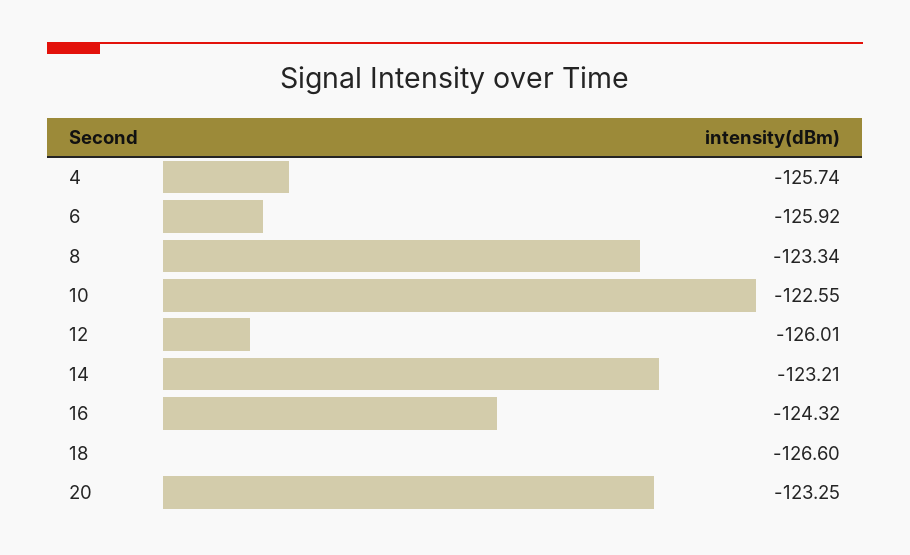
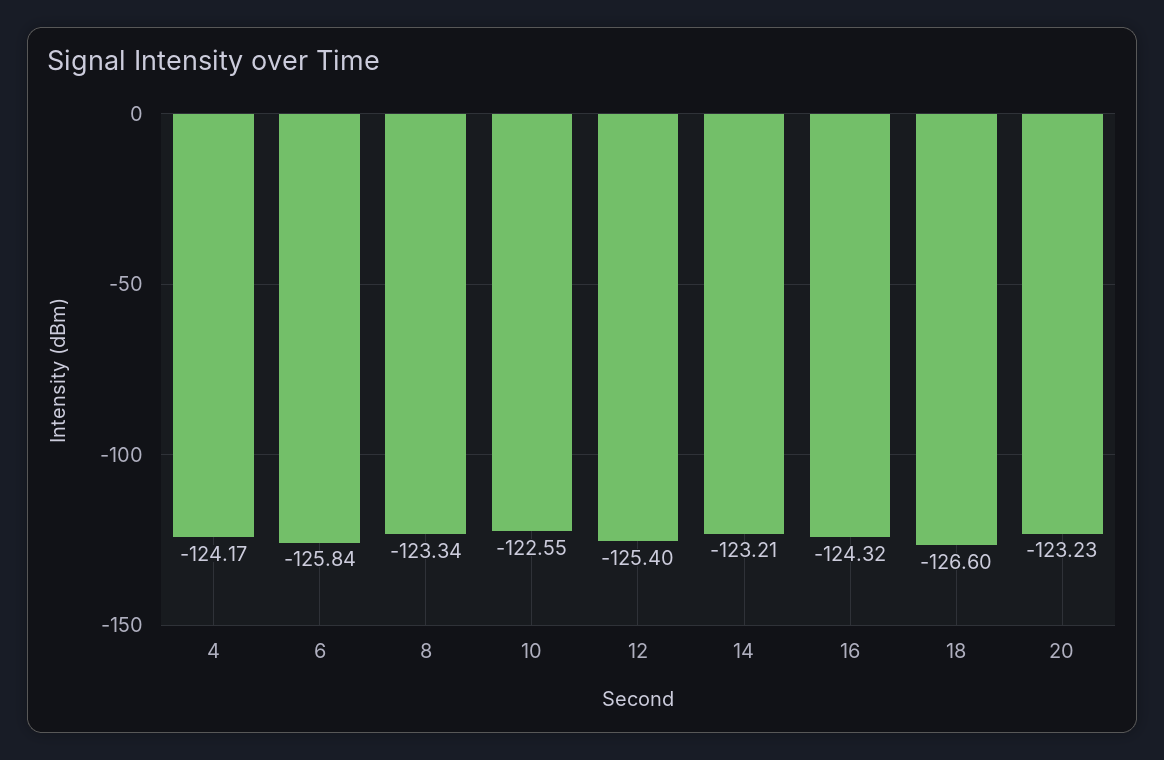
4: -125.74 -> -124.17
6: -125.92 -> -125.84
12: -126.01 -> -125.4
20: -123.25 -> -123.23

